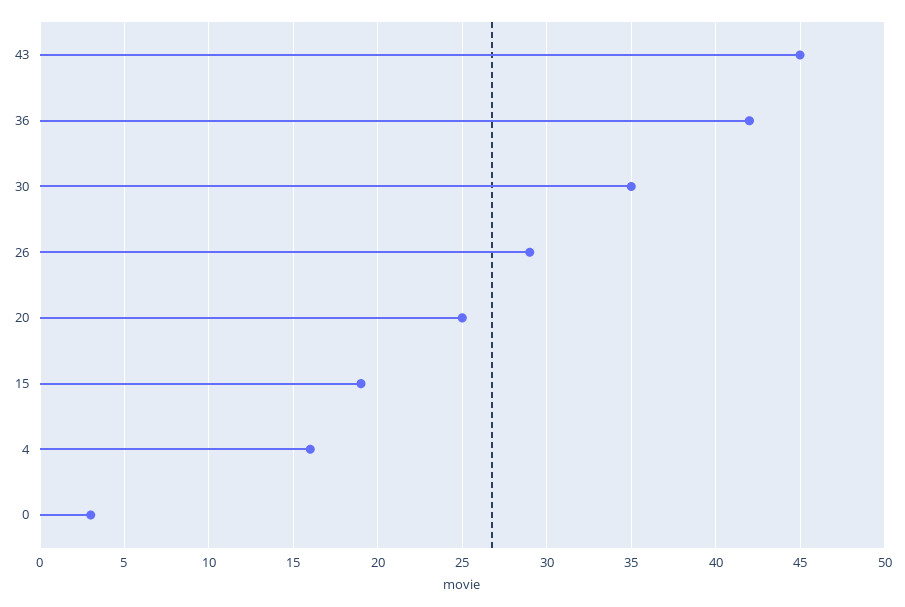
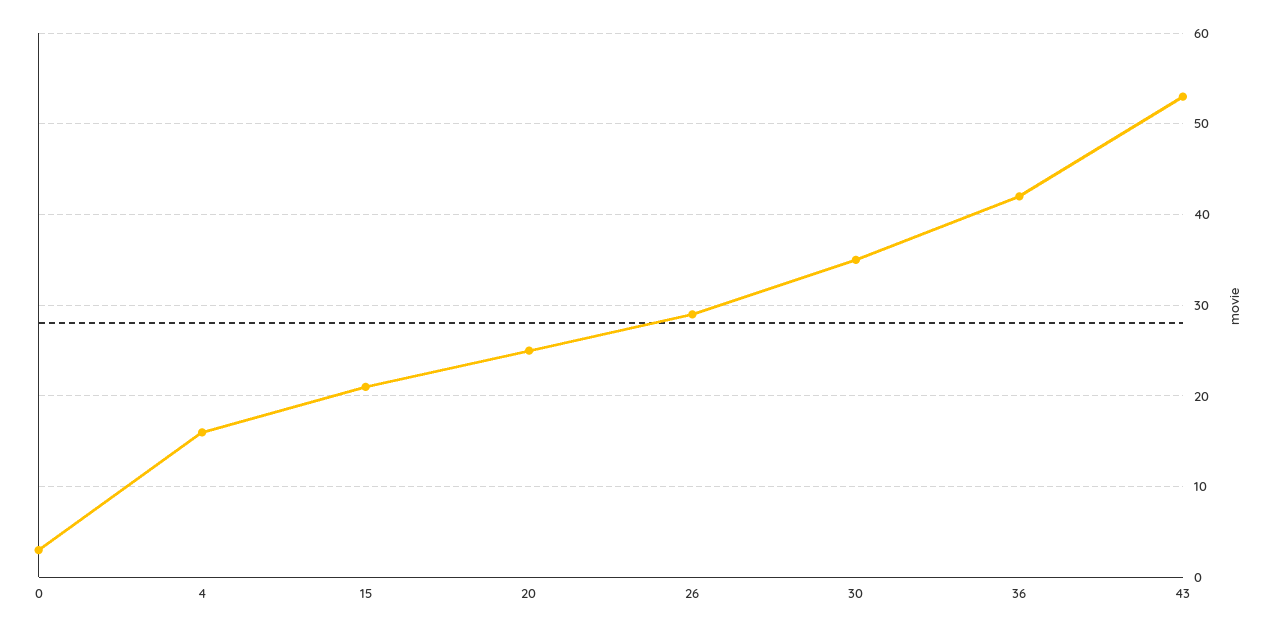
43: 45 -> 53
15: 19 -> 21

